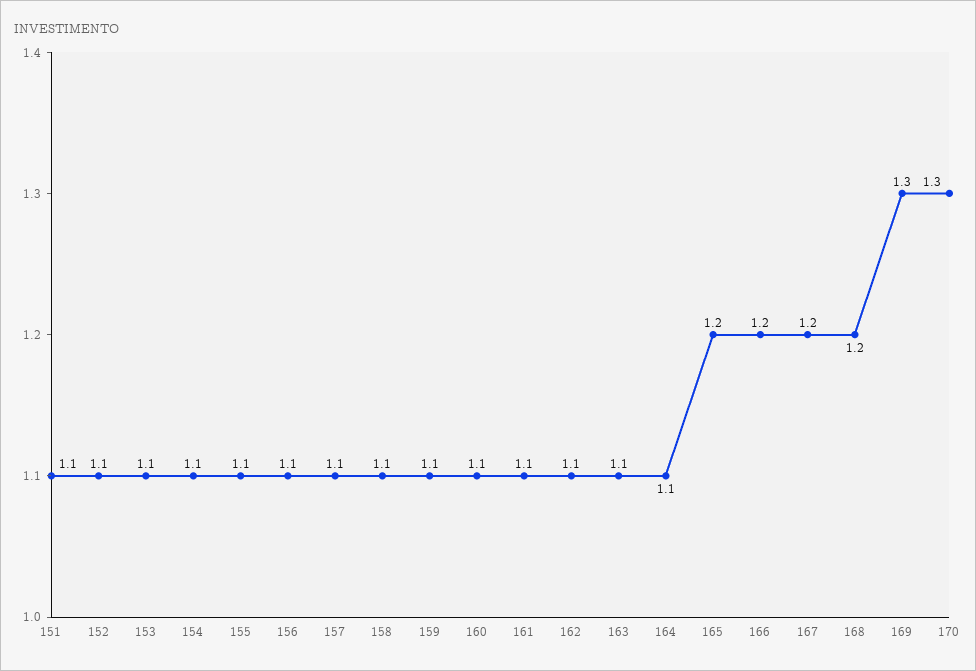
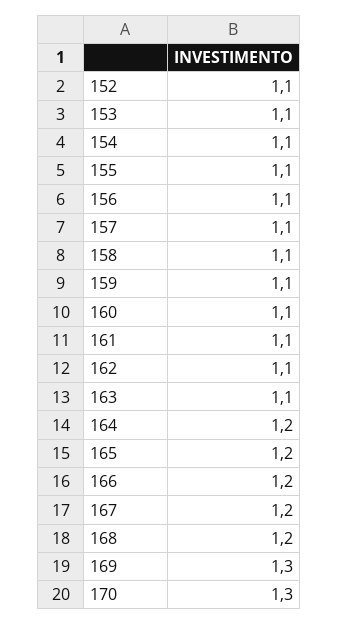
151: 1.1 -> none
164: 1.1 -> 1.2

